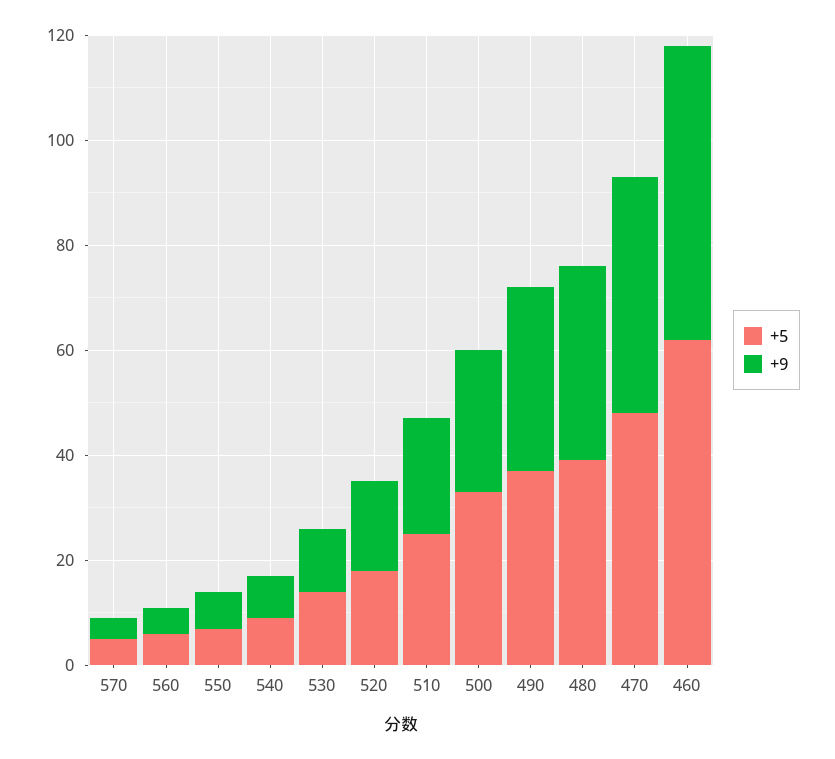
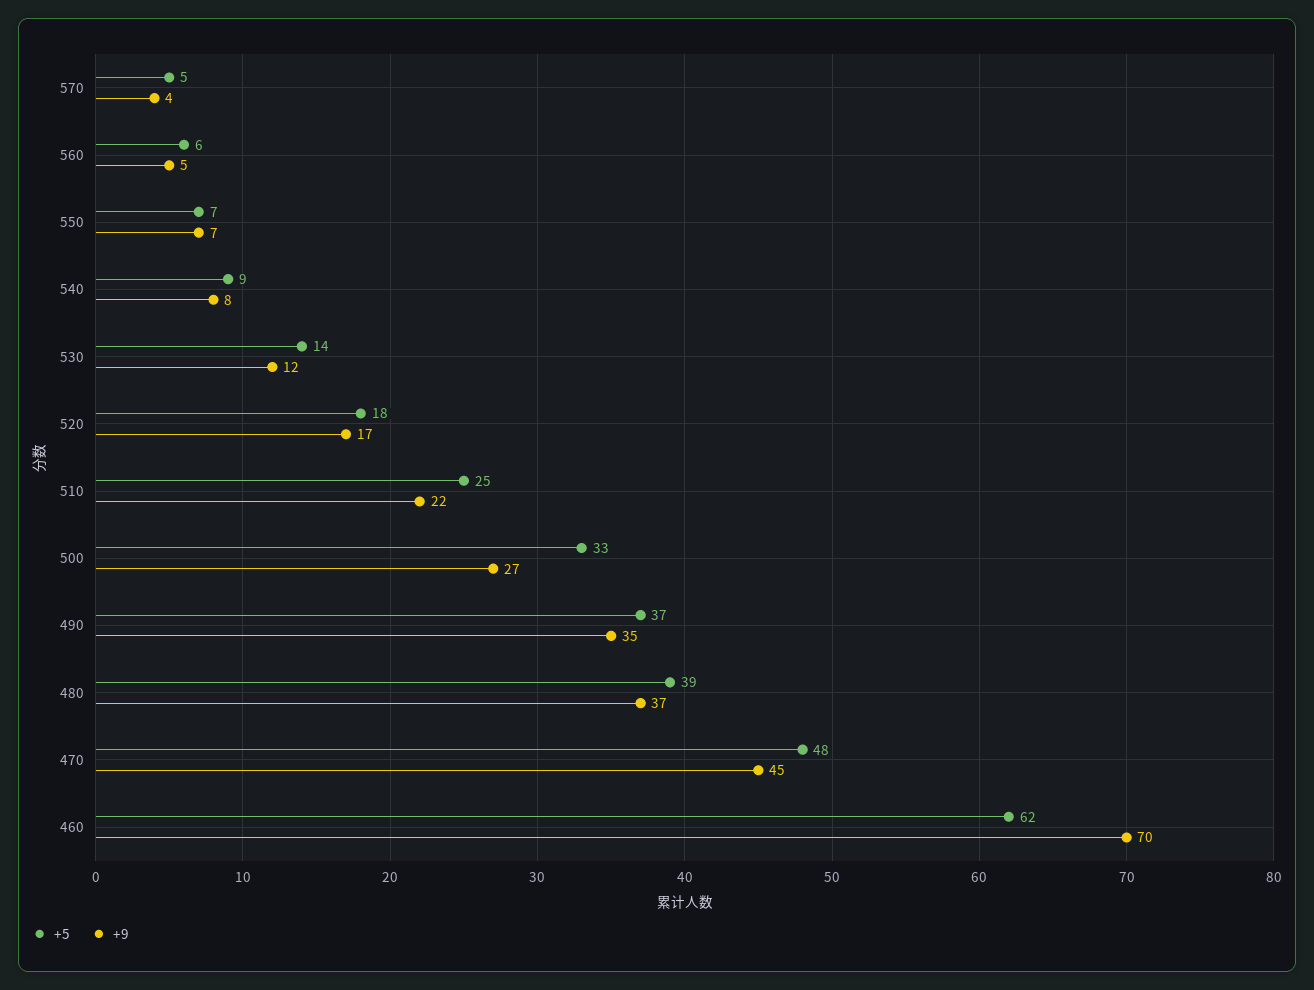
+9, 460: 55 -> 70

